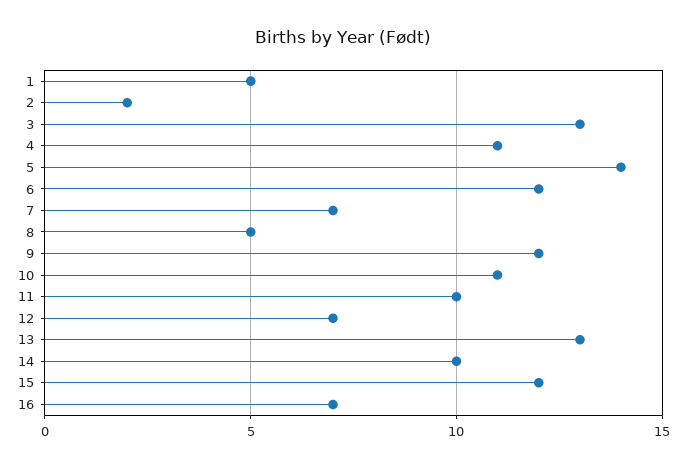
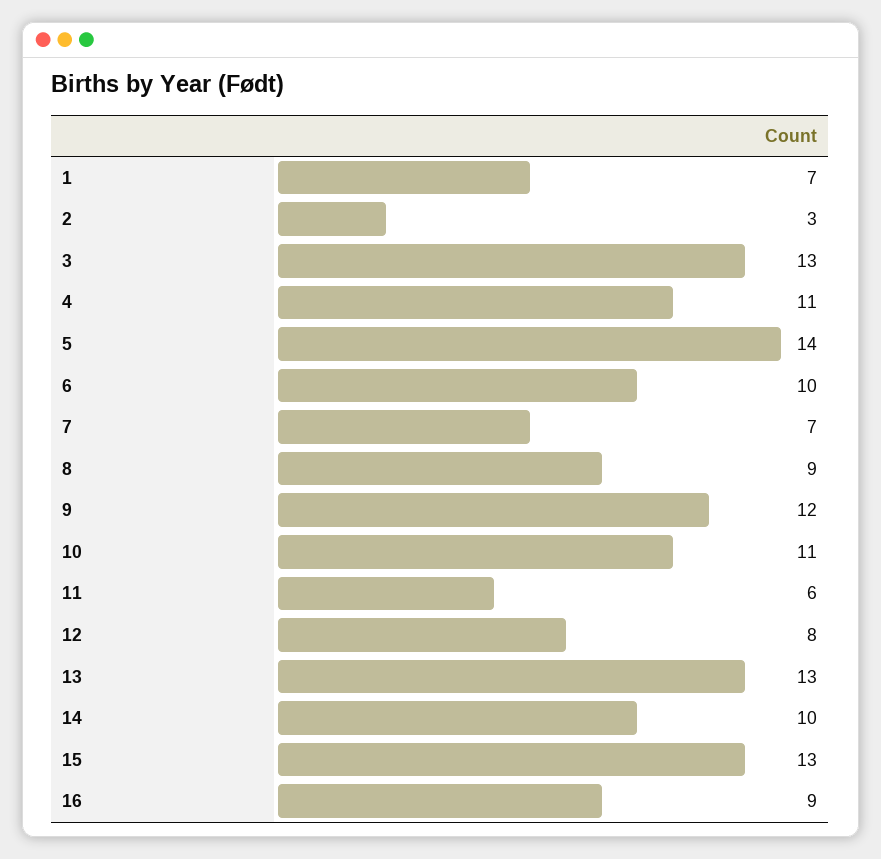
1: 5 -> 7
2: 2 -> 3
6: 12 -> 10
8: 5 -> 9
11: 10 -> 6
12: 7 -> 8
15: 12 -> 13
16: 7 -> 9

